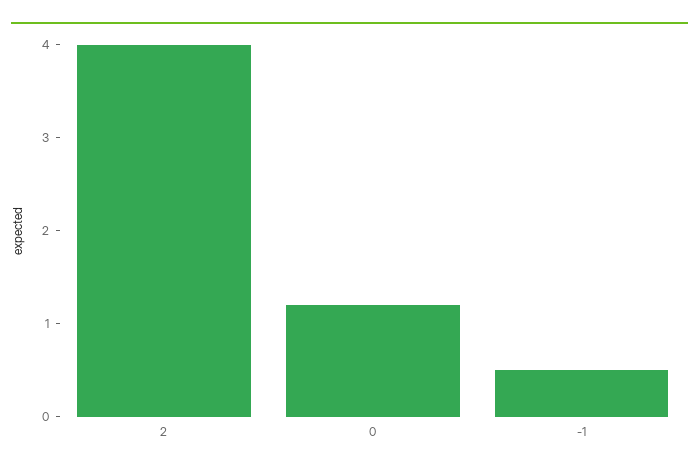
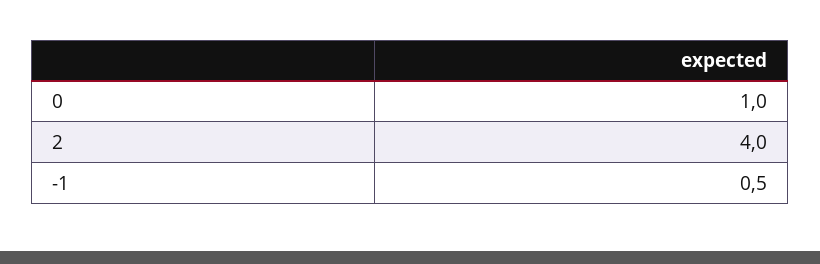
0: 1.2 -> 1

